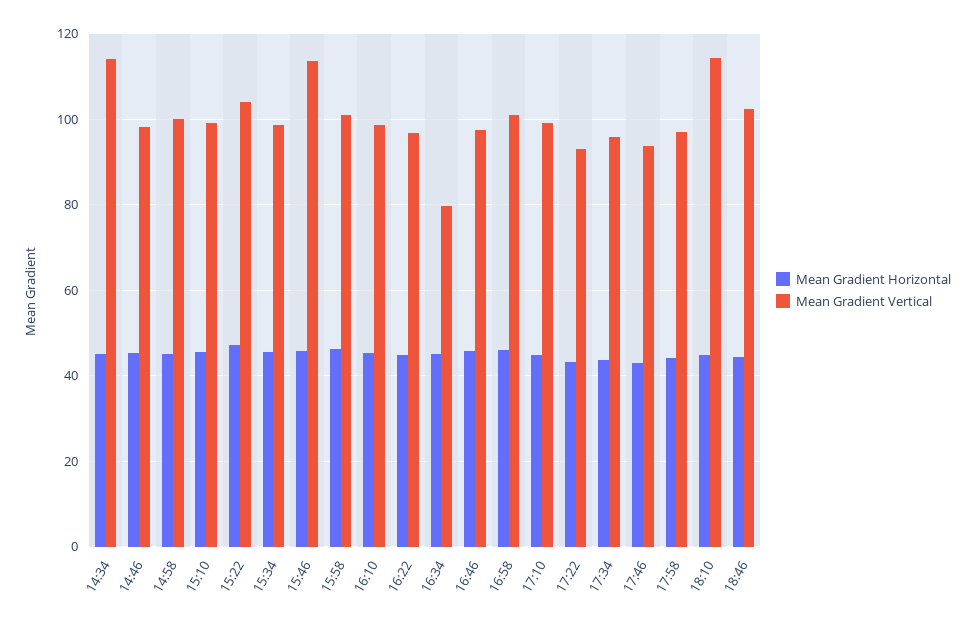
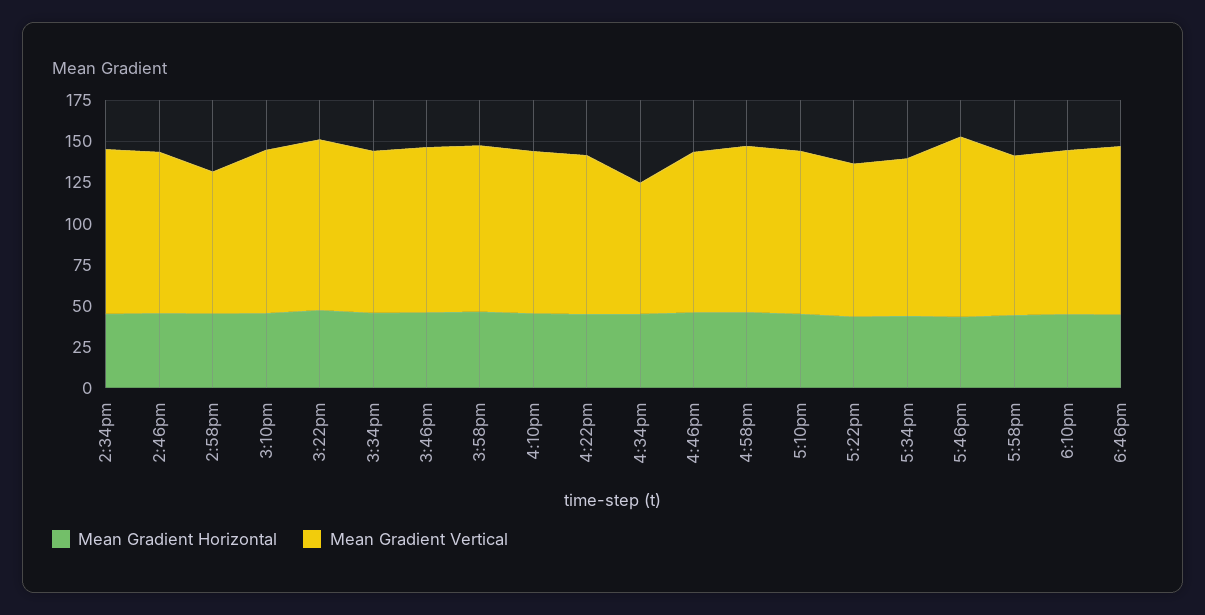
Mean Gradient Vertical, 14:34: 114 -> 100
Mean Gradient Vertical, 14:58: 100 -> 85
Mean Gradient Vertical, 15:46: 114 -> 100
Mean Gradient Vertical, 17:46: 94 -> 110
Mean Gradient Vertical, 18:10: 114 -> 100

